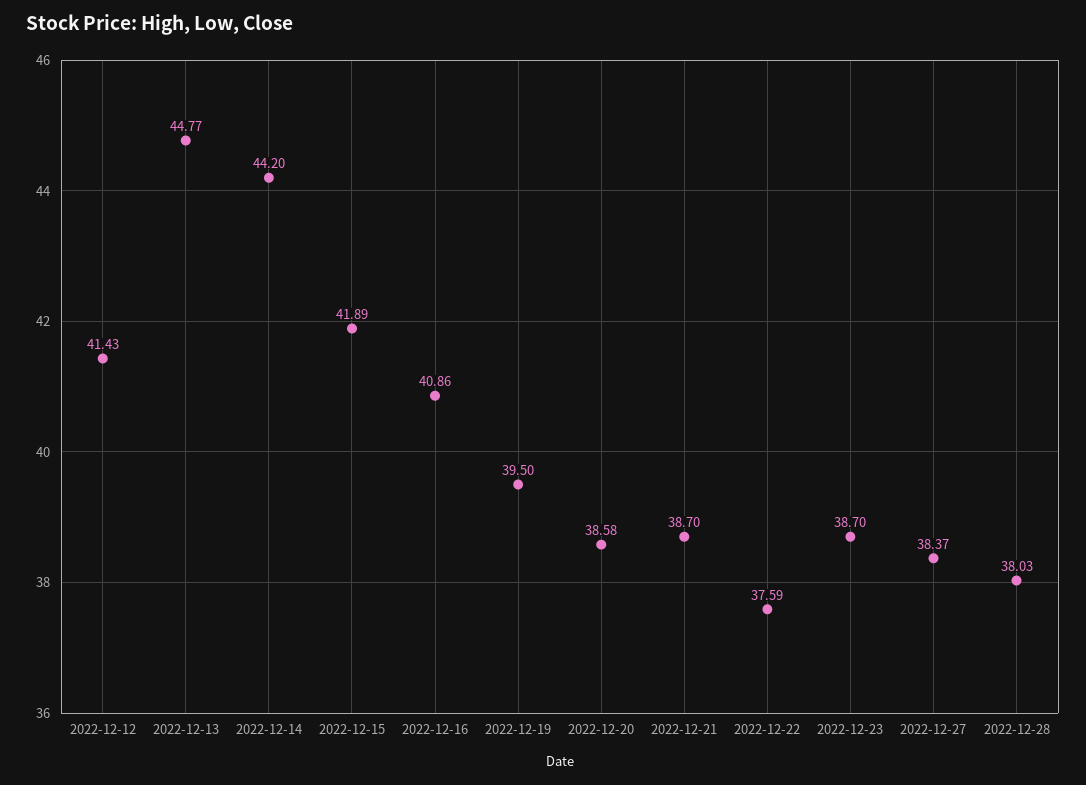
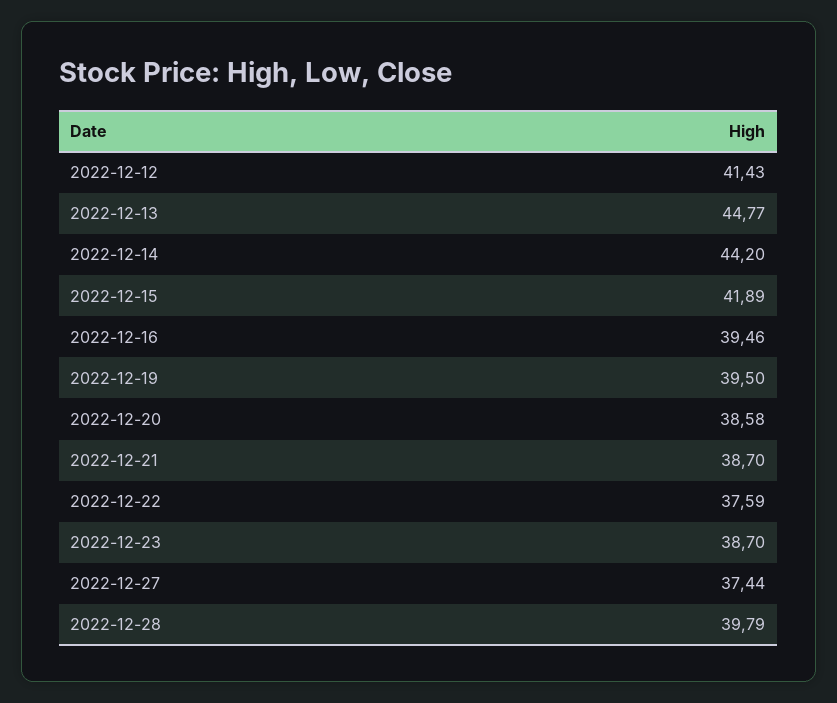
2022-12-16: 40.86 -> 39.46
2022-12-27: 38.37 -> 37.44
2022-12-28: 38.03 -> 39.79

